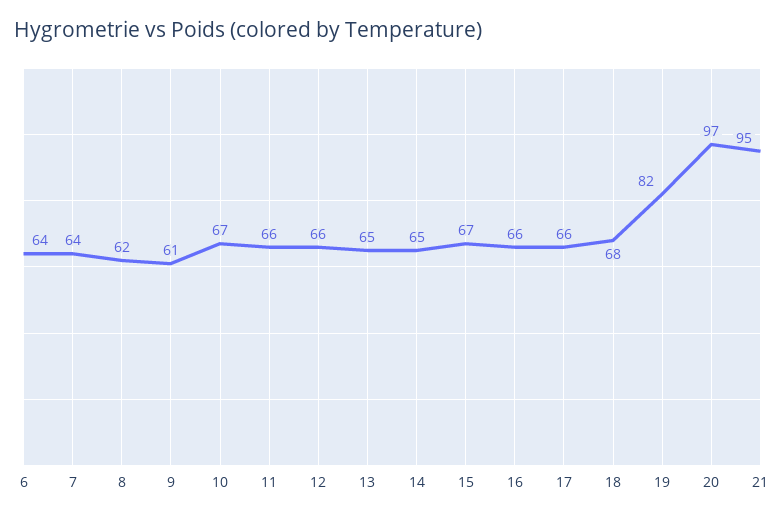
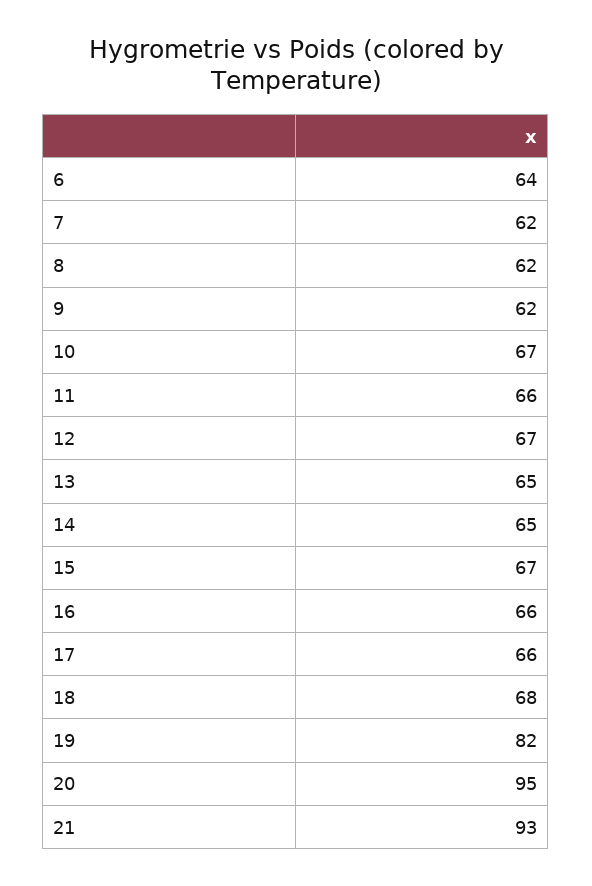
7: 64 -> 62
9: 61 -> 62
12: 66 -> 67
20: 97 -> 95
21: 95 -> 93

